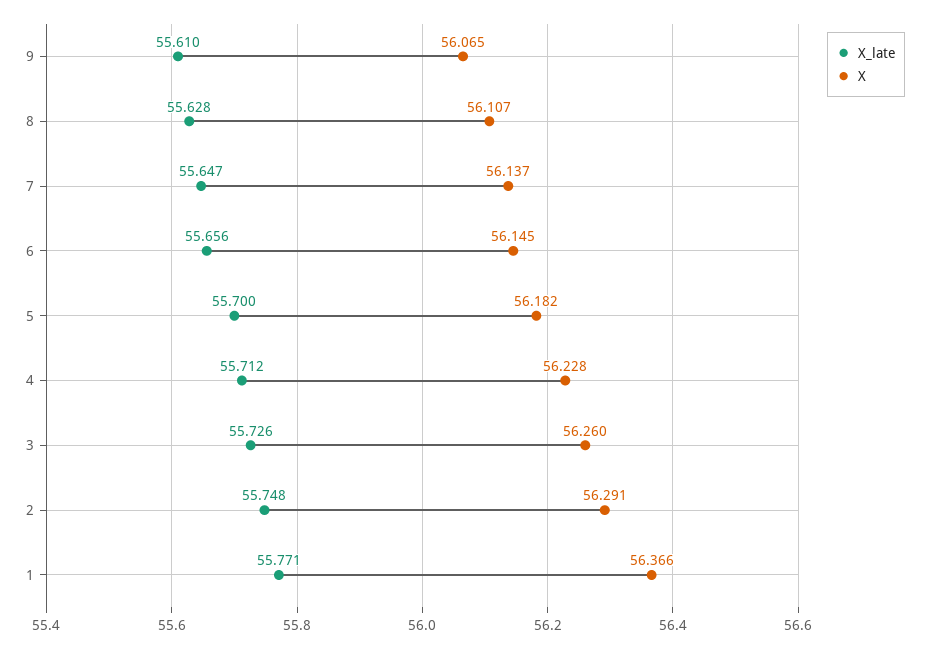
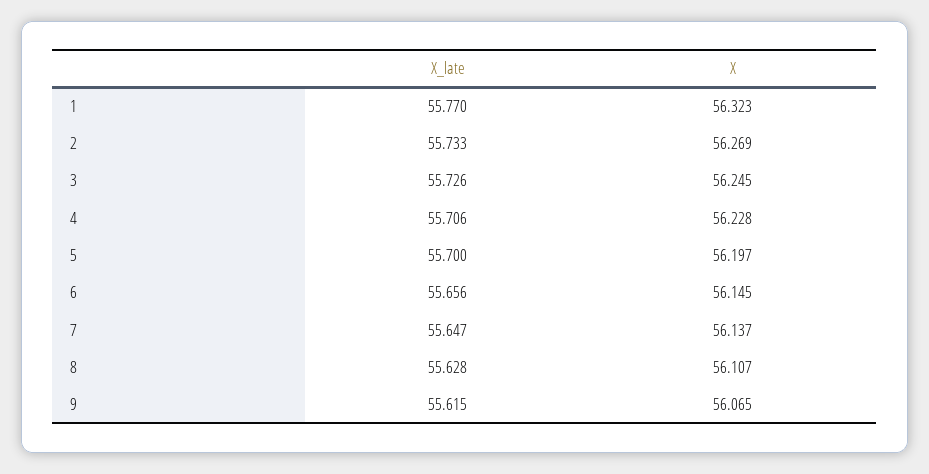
X_late, 9: 55.61 -> 55.615
X, 5: 56.182 -> 56.197
X_late, 4: 55.712 -> 55.706
X, 3: 56.26 -> 56.245
X_late, 2: 55.748 -> 55.733
X, 2: 56.291 -> 56.269
X_late, 1: 55.771 -> 55.77
X, 1: 56.366 -> 56.323

